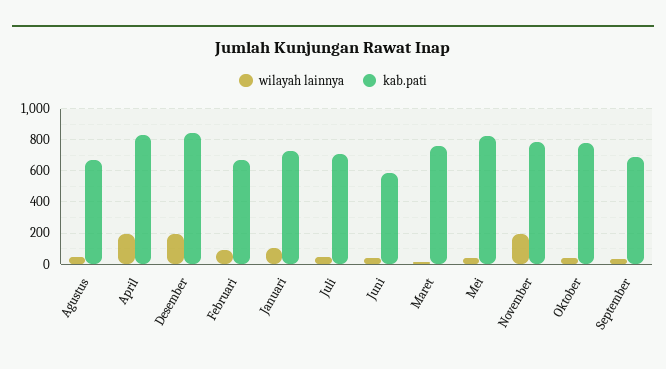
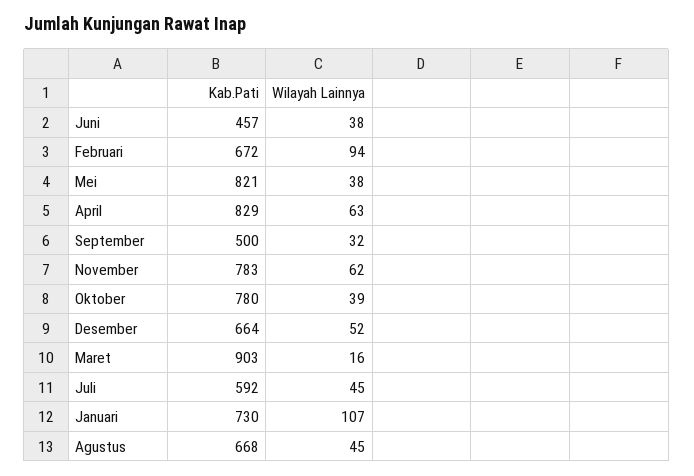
wilayah lainnya, April: 200 -> 63
wilayah lainnya, Desember: 200 -> 52
kab.pati, Desember: 850 -> 664
kab.pati, Juli: 700 -> 592
kab.pati, Juni: 600 -> 457
kab.pati, Maret: 750 -> 903
wilayah lainnya, November: 200 -> 62
kab.pati, September: 700 -> 500

